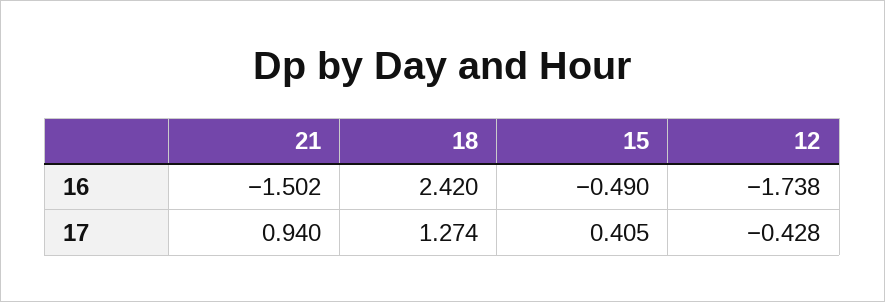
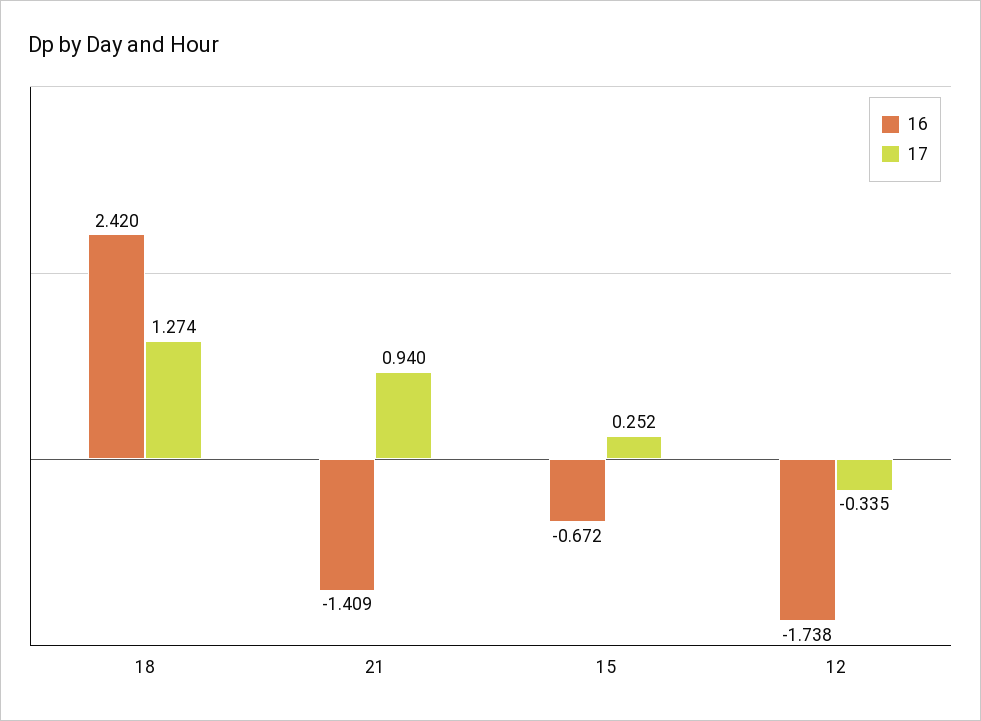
16, 21: -1.502 -> -1.409
16, 15: -0.49 -> -0.672
17, 15: 0.405 -> 0.252
17, 12: -0.428 -> -0.335

